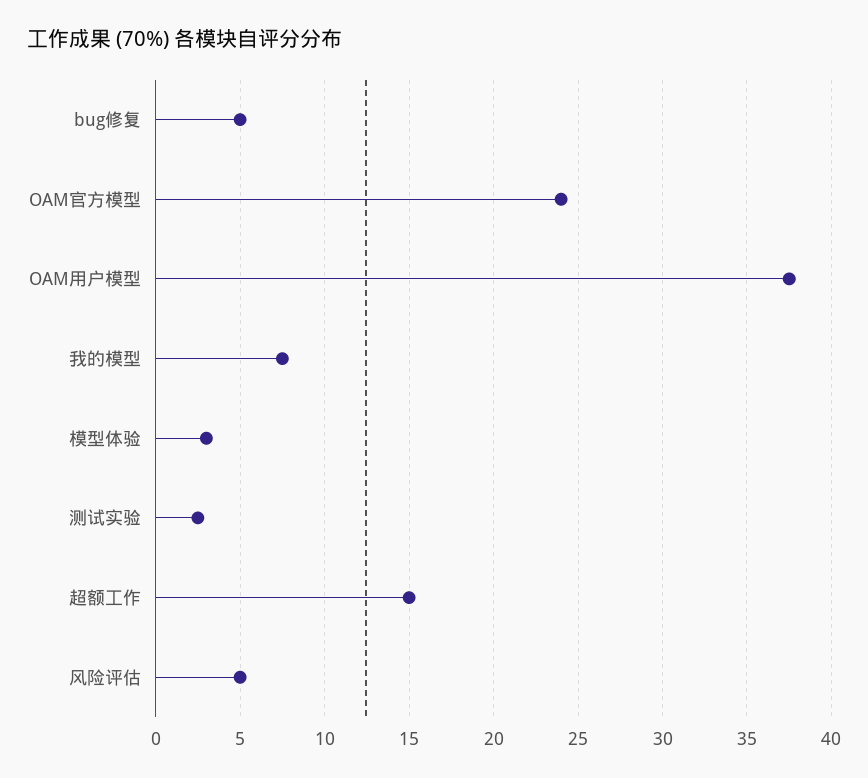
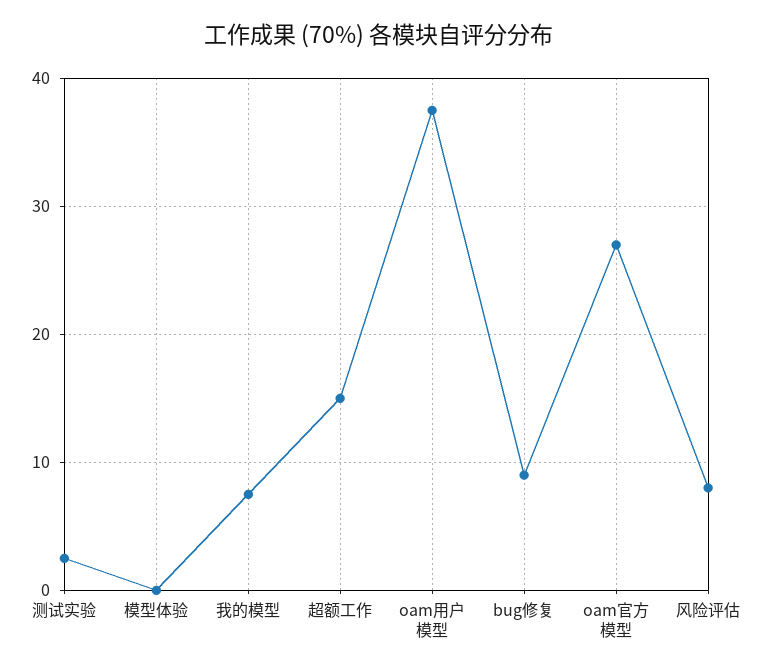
bug修复: 5 -> 9
OAM官方模型: 24 -> 27
模型体验: 3 -> 0
风险评估: 5 -> 8

